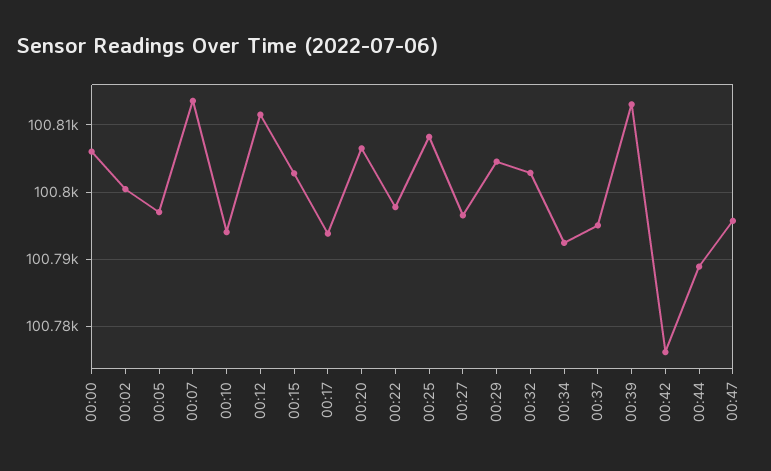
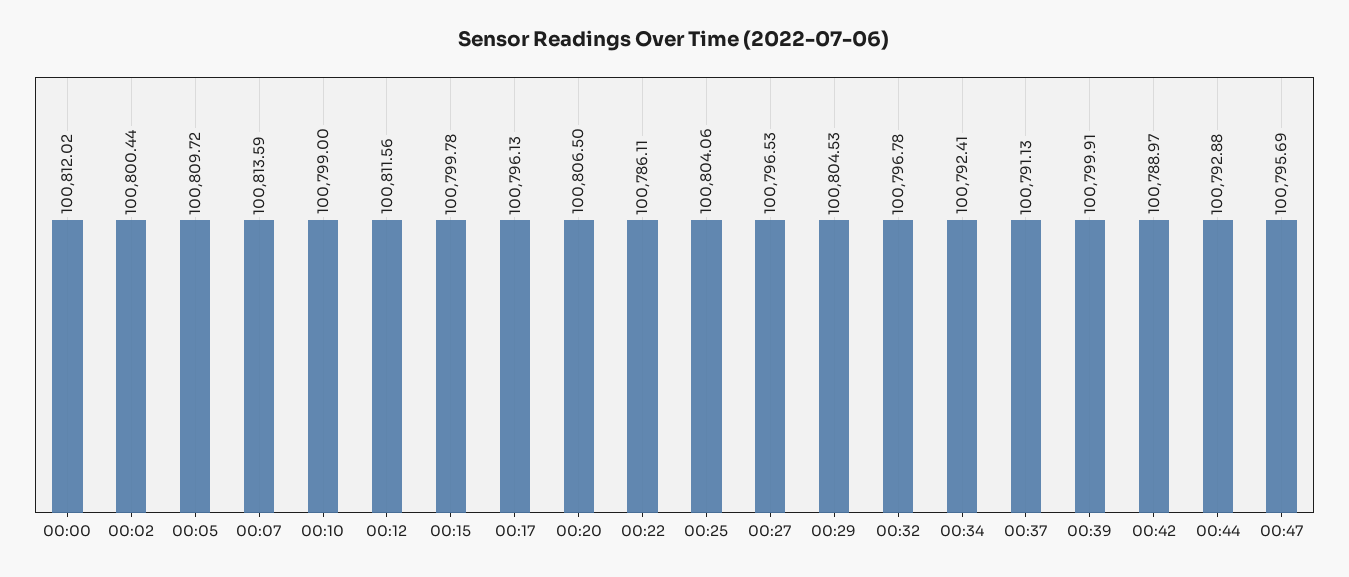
00:00: 100806 -> 100812.02
00:05: 100797 -> 100809.72
00:10: 100794 -> 100799
00:15: 100803 -> 100799.78
00:17: 100794 -> 100796.13
00:22: 100798 -> 100786.11
00:25: 100808 -> 100804.06
00:32: 100803 -> 100796.78
00:37: 100795 -> 100791.13
00:39: 100813 -> 100799.91
00:42: 100776 -> 100788.97
00:44: 100789 -> 100792.88

